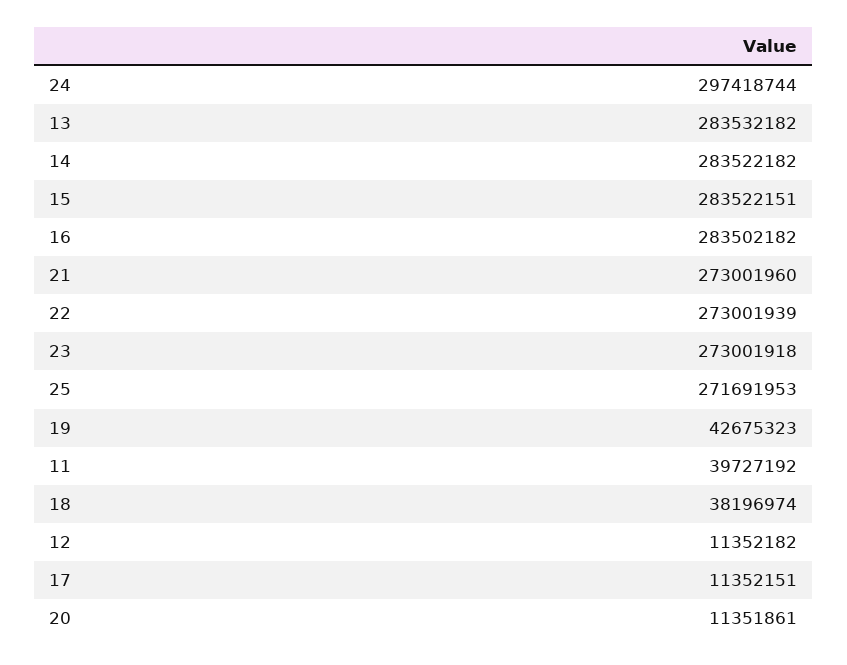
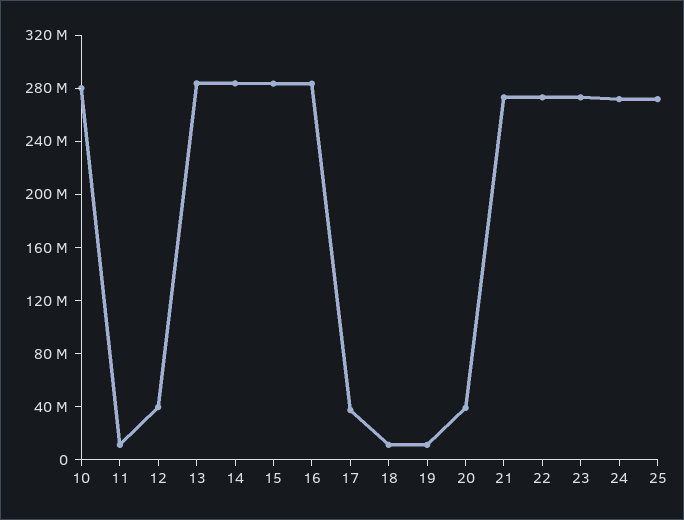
24: 297418744 -> 270000000
19: 42675323 -> 10000000
11: 39727192 -> 10000000
18: 38196974 -> 10000000
12: 11352182 -> 40000000
17: 11352151 -> 40000000
20: 11351861 -> 40000000
10: none -> 280000000

